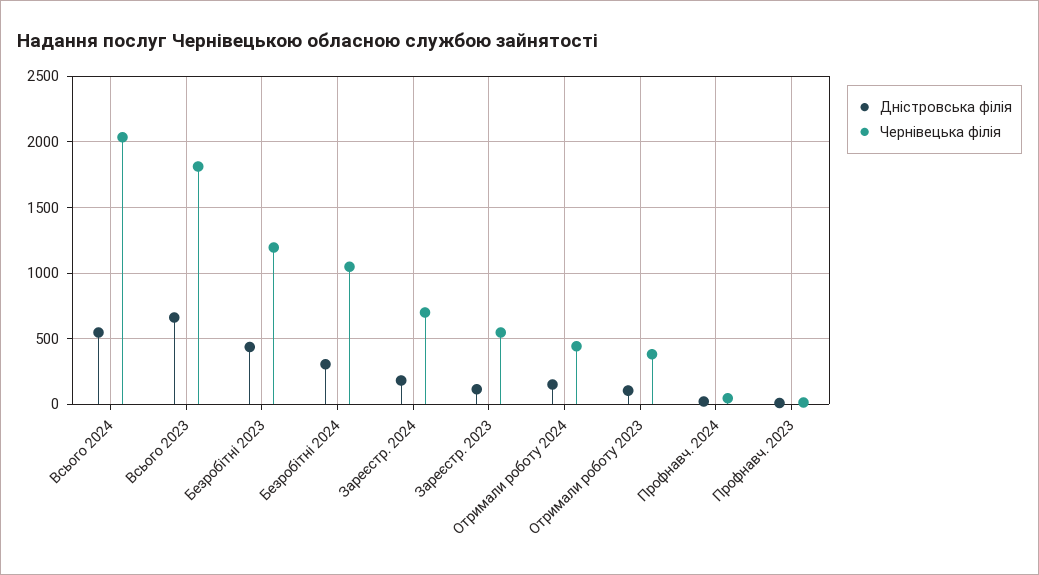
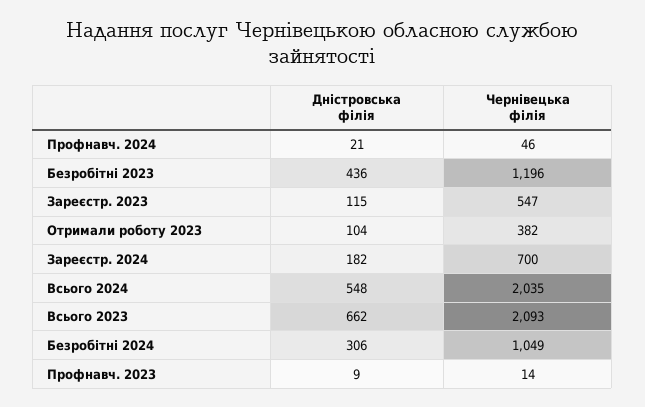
Чернівецька філія, Всього 2023: 1800 -> 2093
Дністровська філія, Отримали роботу 2024: 150 -> none
Чернівецька філія, Отримали роботу 2024: 450 -> none

